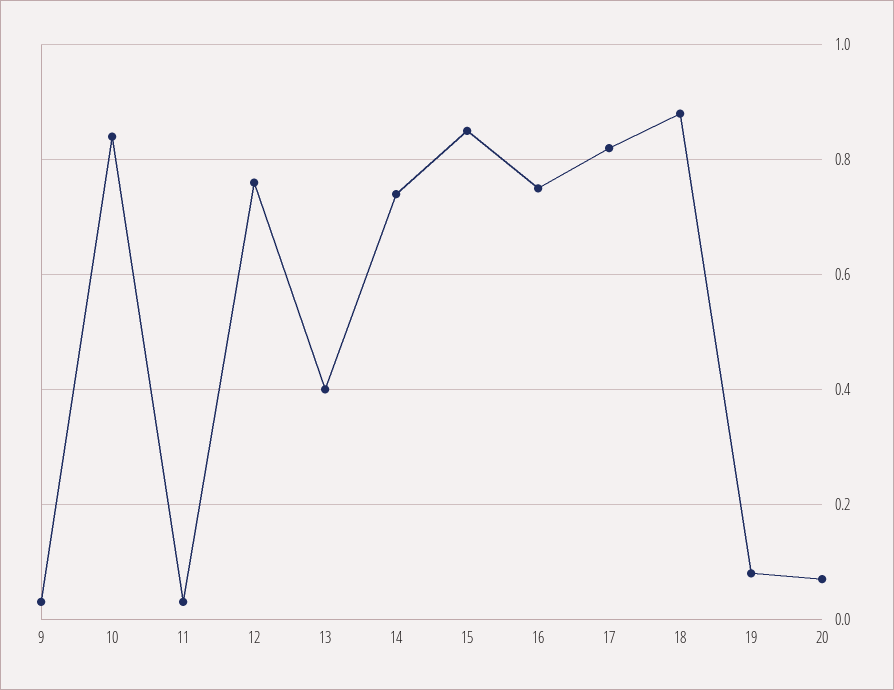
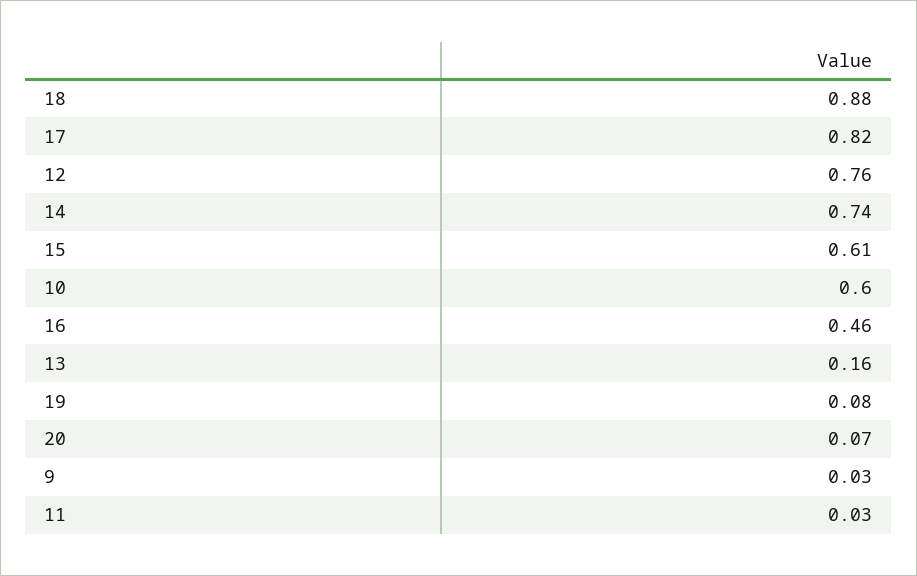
10: 0.85 -> 0.6
13: 0.4 -> 0.16
15: 0.85 -> 0.61
16: 0.75 -> 0.46

